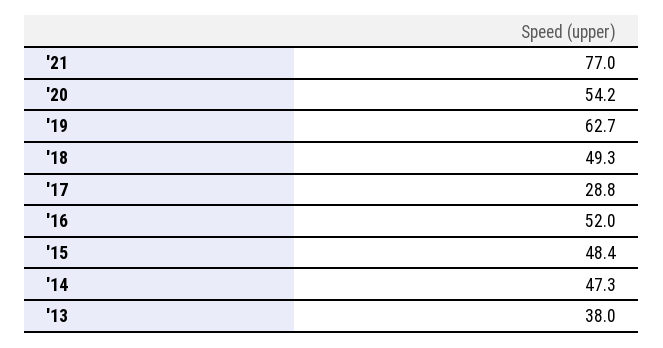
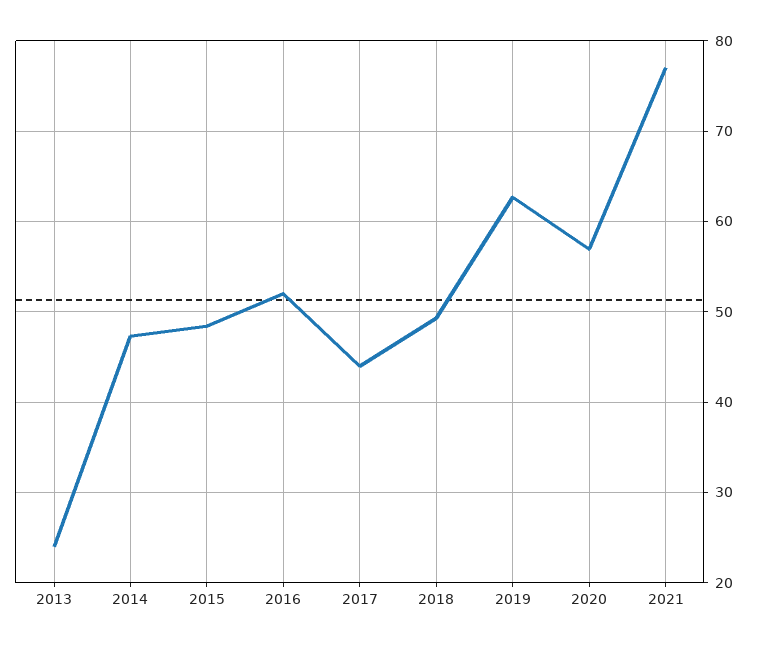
'20: 54.2 -> 57
'17: 28.8 -> 44
'13: 38 -> 24

